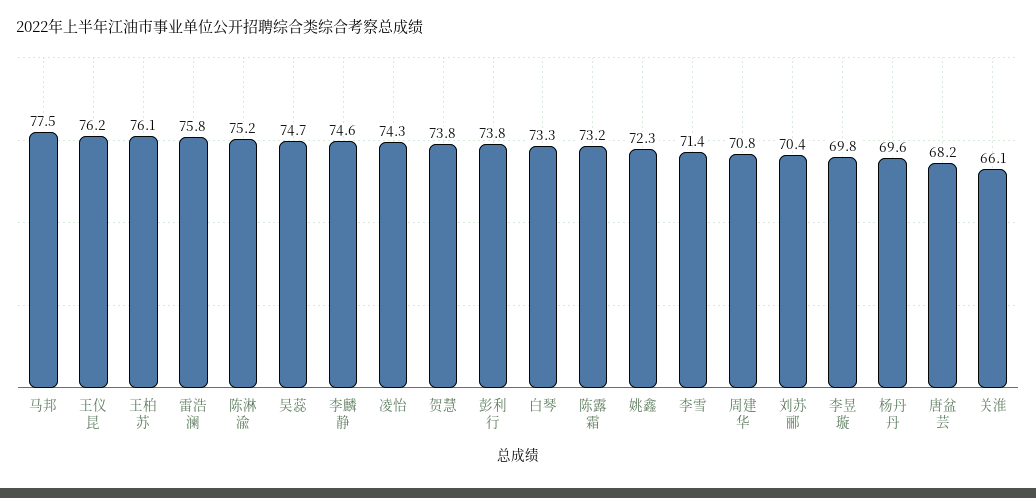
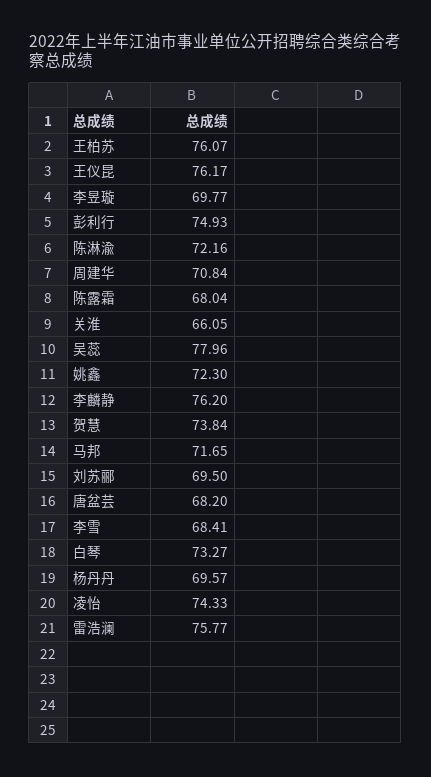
马邦: 77.5 -> 71.65
陈淋渝: 75.2 -> 72.16
吴蕊: 74.7 -> 77.96
李麟静: 74.6 -> 76.2
彭利行: 73.8 -> 74.93
陈露霜: 73.2 -> 68.04
李雪: 71.4 -> 68.41
刘苏郦: 70.4 -> 69.5

